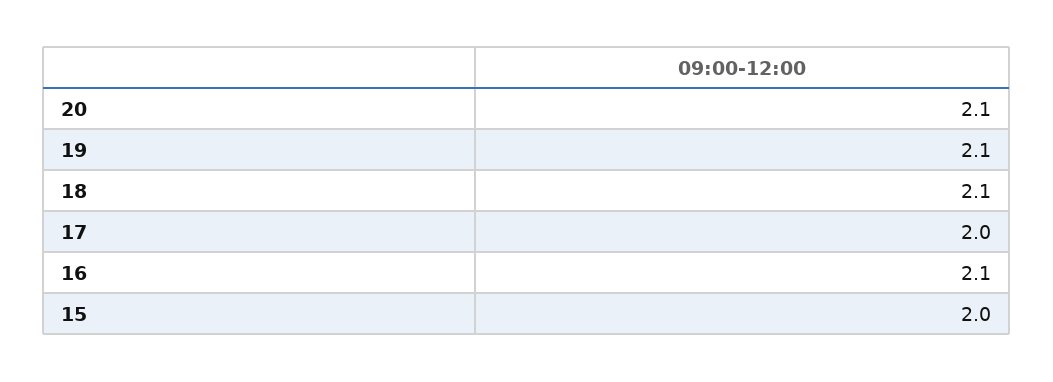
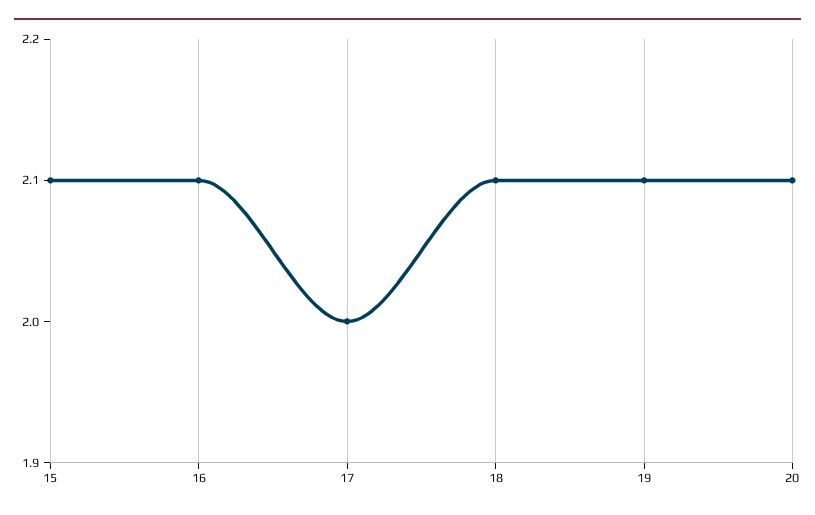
15: 2 -> 2.1

